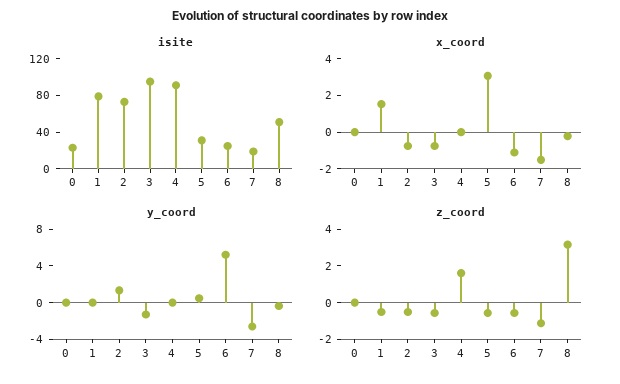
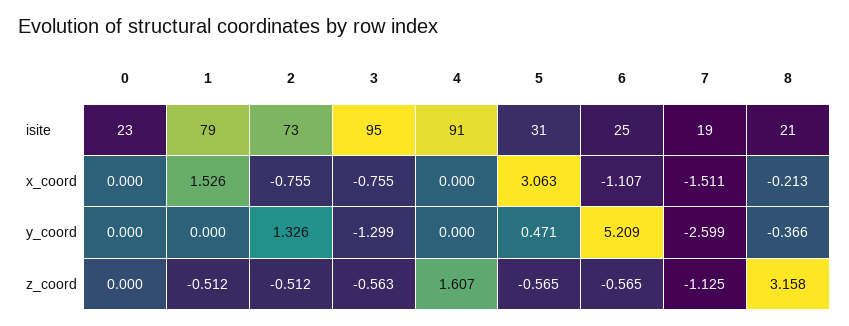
isite, 8: 50 -> 21

